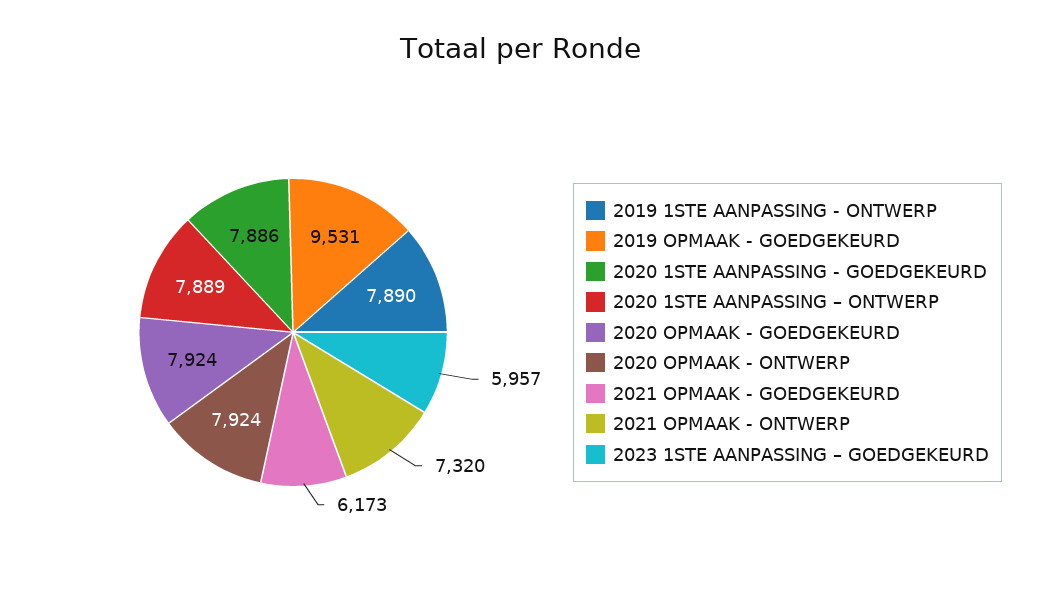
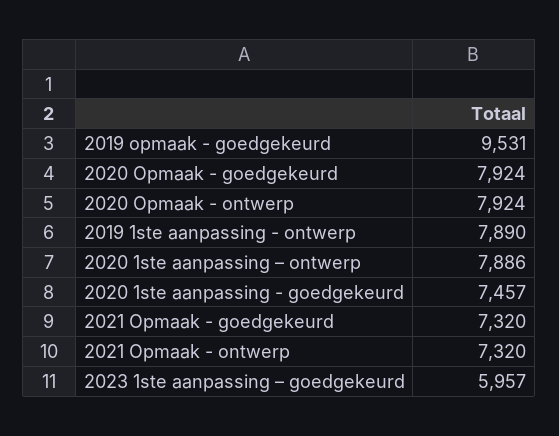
2020 1STE AANPASSING - GOEDGEKEURD: 7886 -> 7457
2020 1STE AANPASSING – ONTWERP: 7889 -> 7886
2021 OPMAAK - GOEDGEKEURD: 6173 -> 7320

